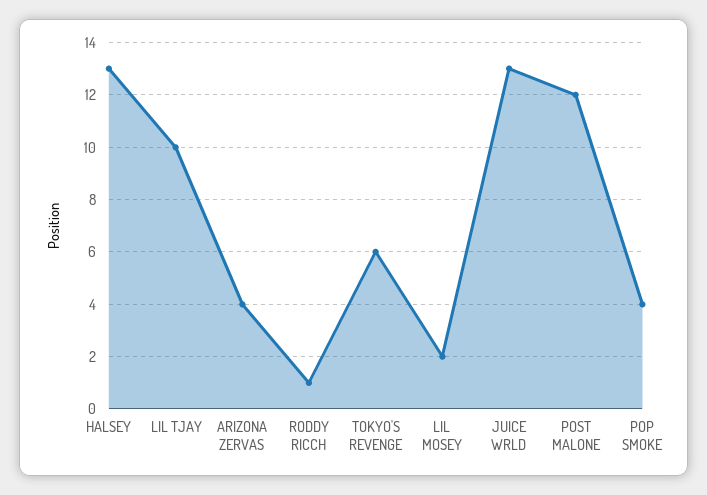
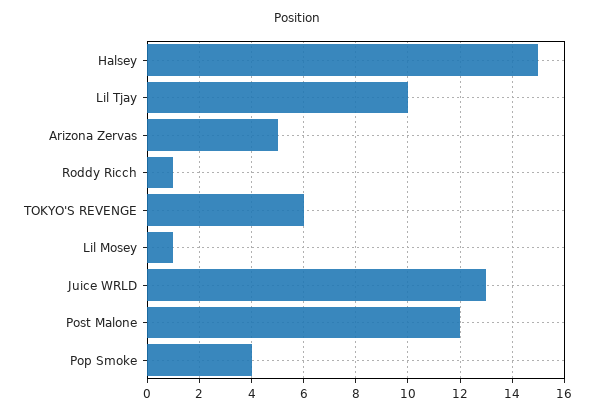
HALSEY: 13 -> 15
ARIZONA ZERVAS: 4 -> 5
LIL MOSEY: 2 -> 1

